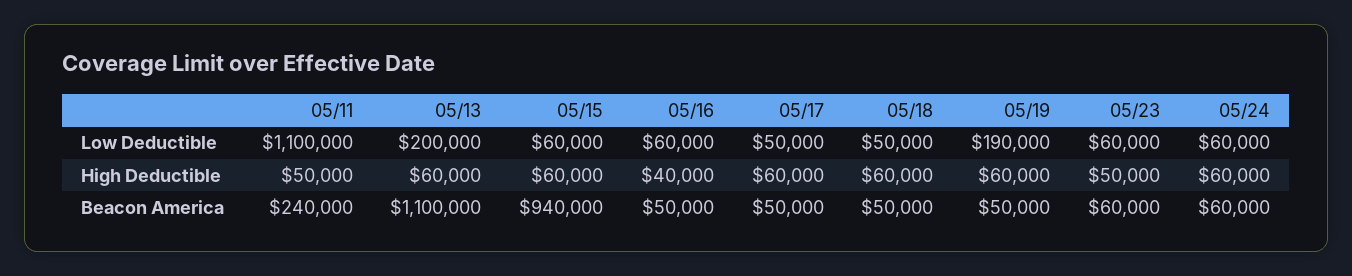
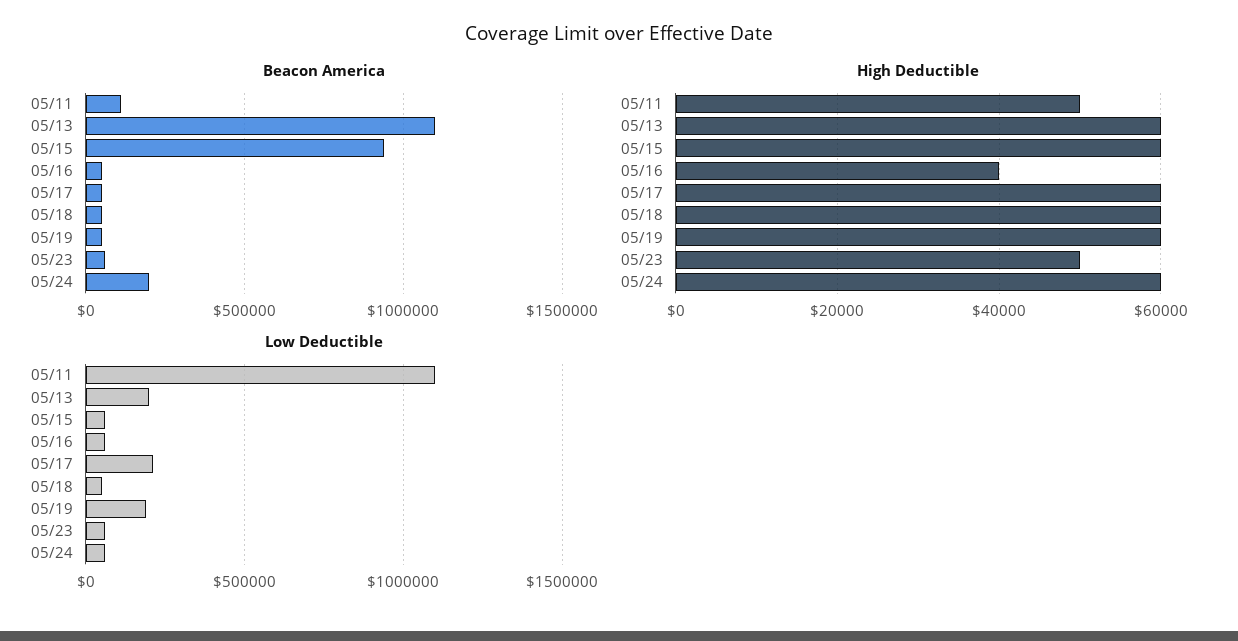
Low Deductible, 05/17: 50000 -> 200000
Beacon America, 05/11: 240000 -> 100000
Beacon America, 05/24: 60000 -> 200000

